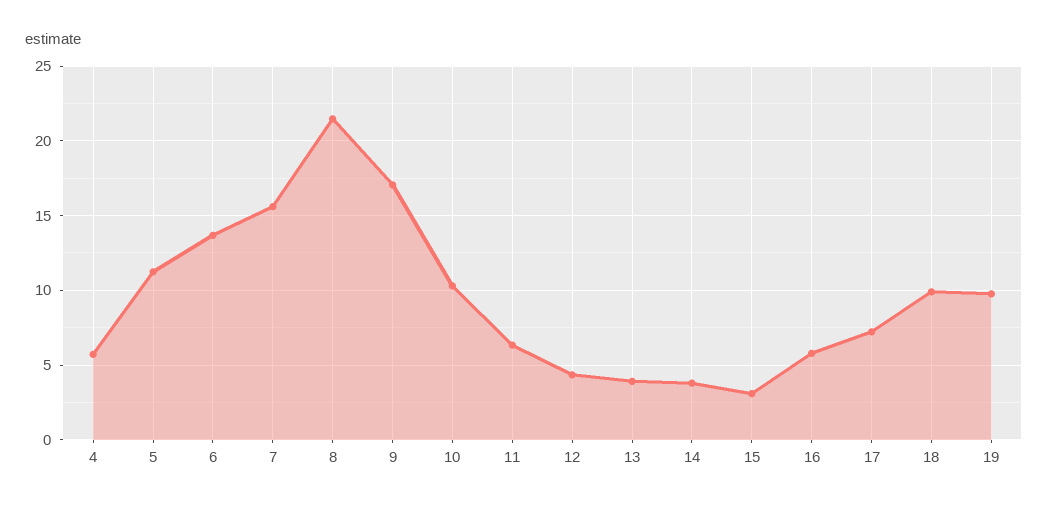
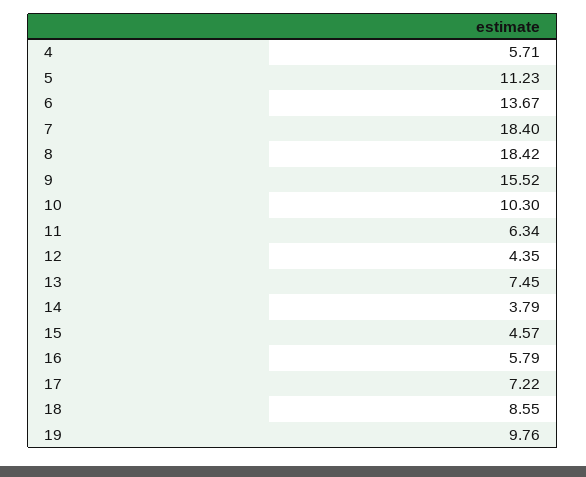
7: 15.5 -> 18.4
8: 21.5 -> 18.42
9: 17 -> 15.52
13: 4 -> 7.45
15: 3 -> 4.57
18: 10 -> 8.55

